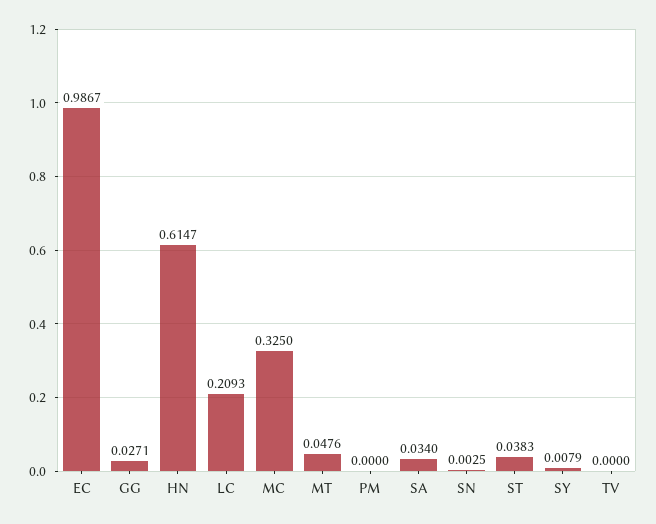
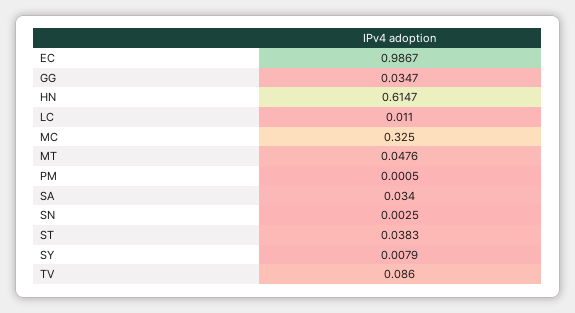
GG: 0.0271 -> 0.0347
LC: 0.2093 -> 0.011
PM: 0 -> 0.0005
TV: 0 -> 0.086

